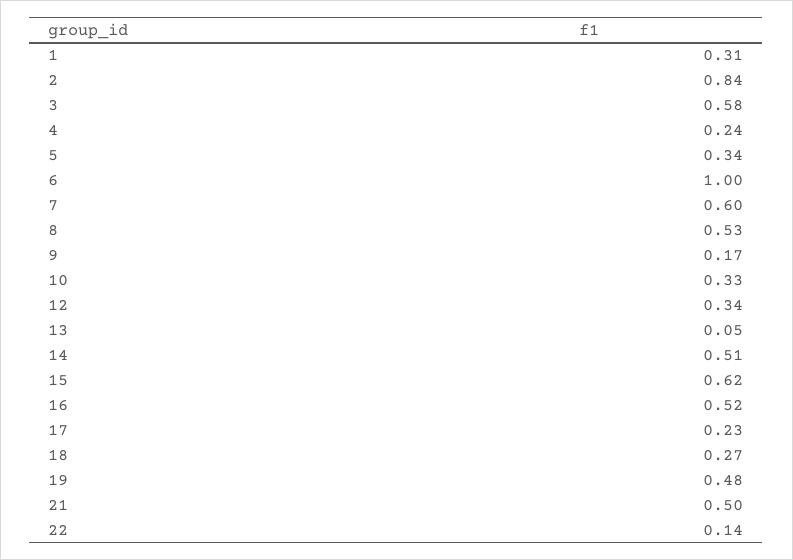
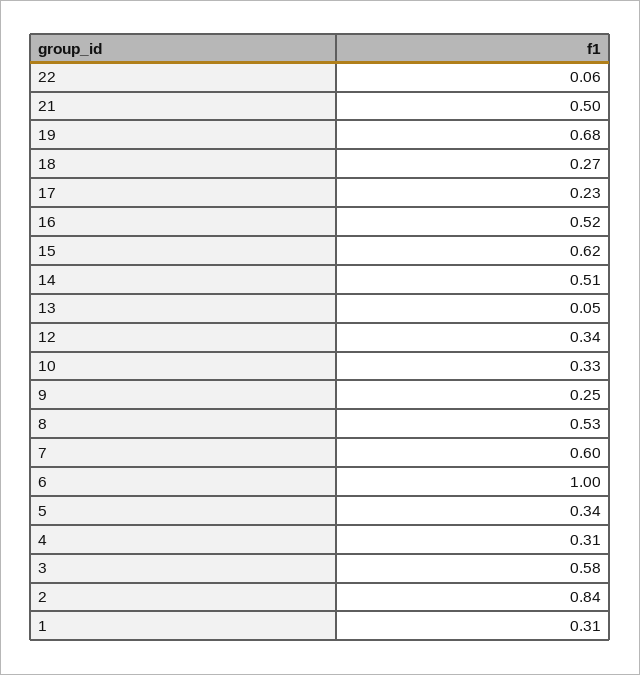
4: 0.24 -> 0.31
9: 0.17 -> 0.25
19: 0.48 -> 0.68
22: 0.14 -> 0.06

